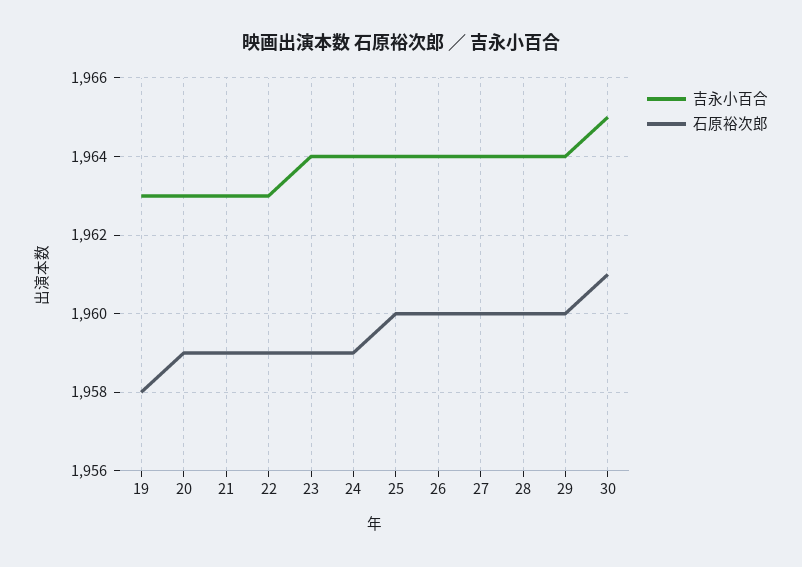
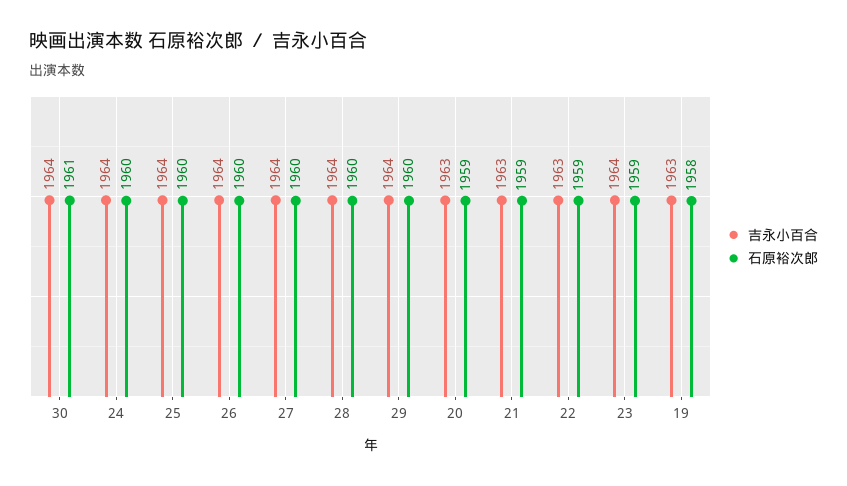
石原裕次郎, 24: 1959 -> 1960
吉永小百合, 30: 1965 -> 1964

